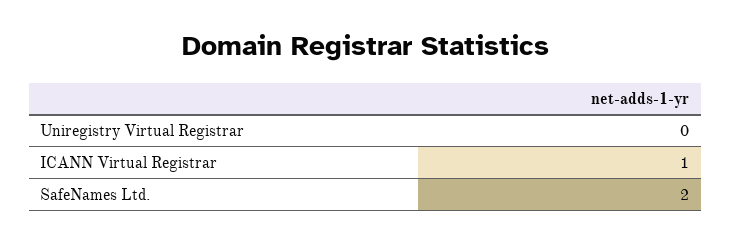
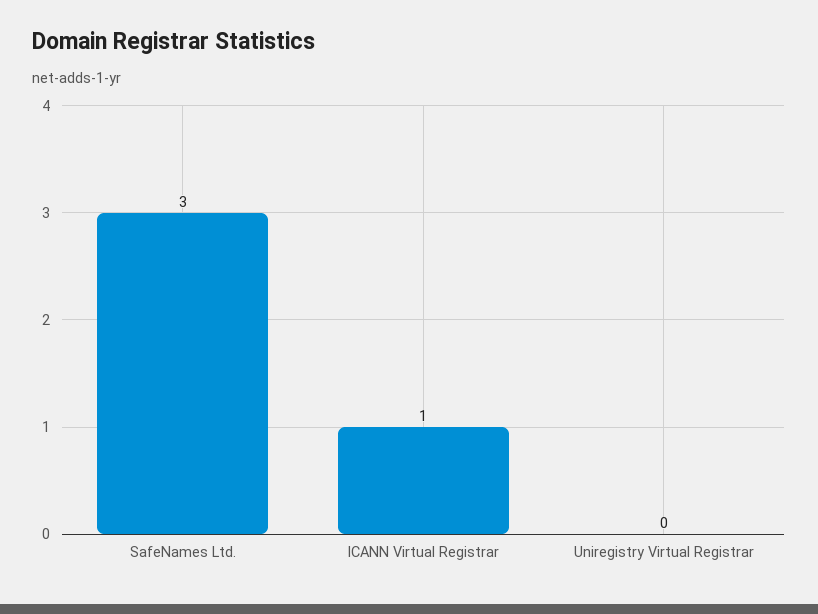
SafeNames Ltd.: 2 -> 3

